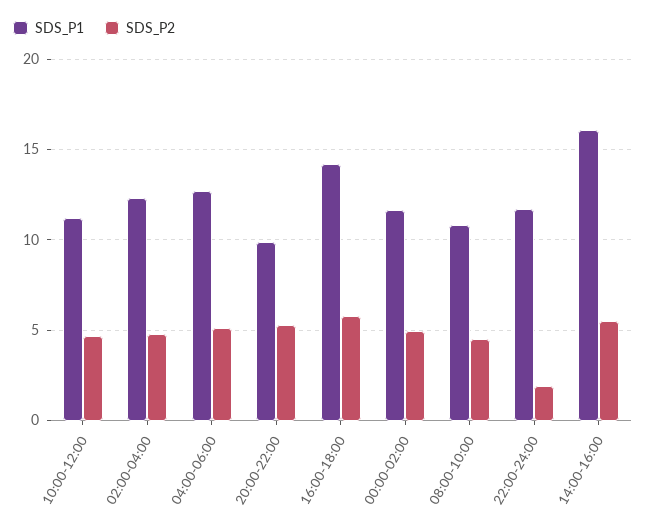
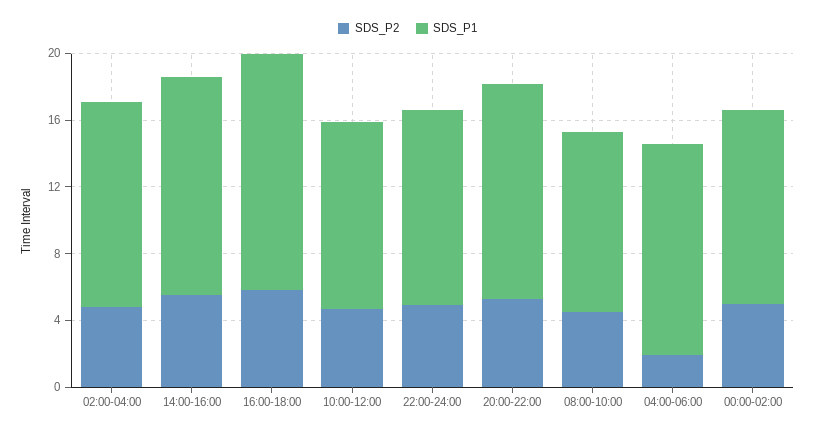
SDS_P2, 04:00-06:00: 5 -> 2
SDS_P1, 20:00-22:00: 10 -> 13
SDS_P2, 22:00-24:00: 2 -> 5
SDS_P1, 14:00-16:00: 16 -> 13

